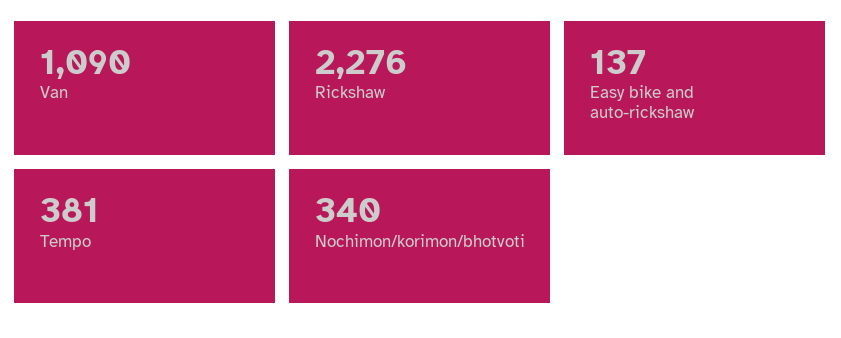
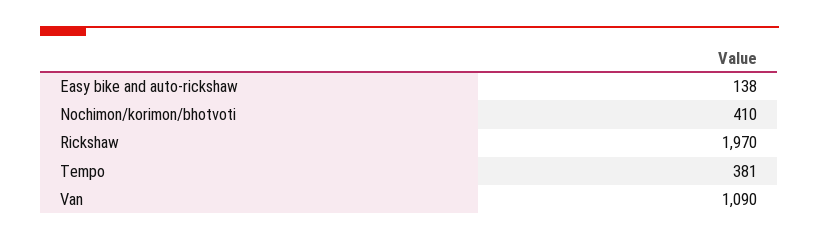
Rickshaw: 2276 -> 1970
Easy bike and auto-rickshaw: 137 -> 138
Nochimon/korimon/bhotvoti: 340 -> 410

